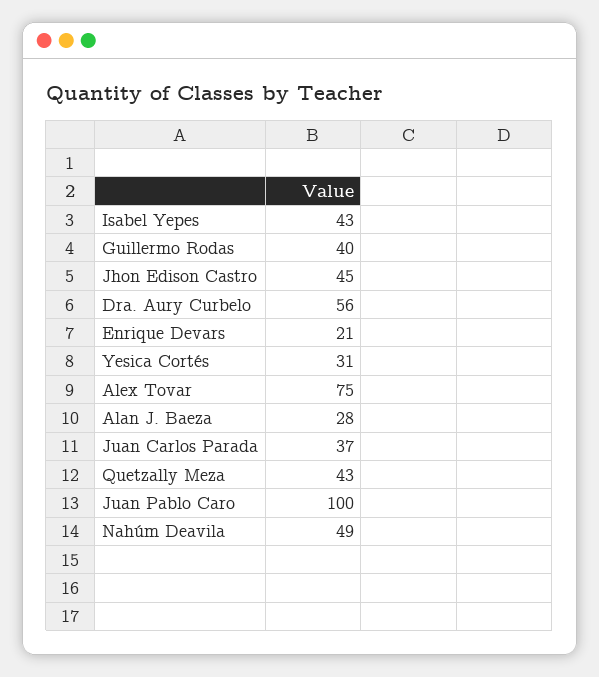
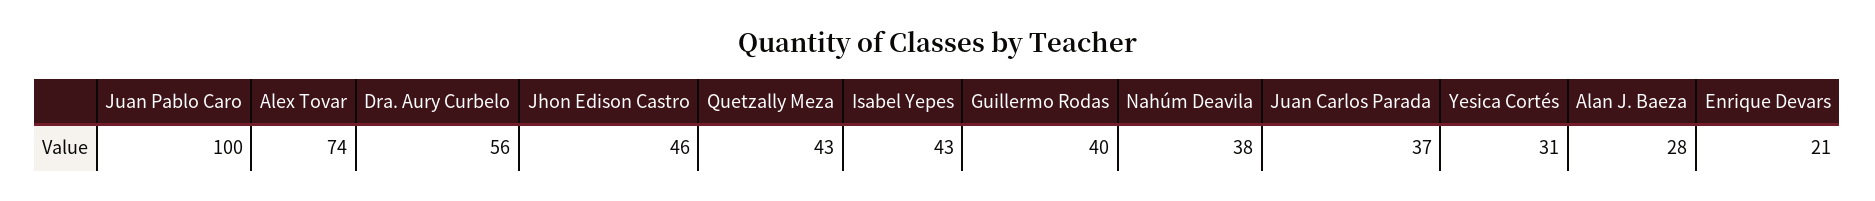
Jhon Edison Castro: 45 -> 46
Alex Tovar: 75 -> 74
Nahúm Deavila: 49 -> 38

